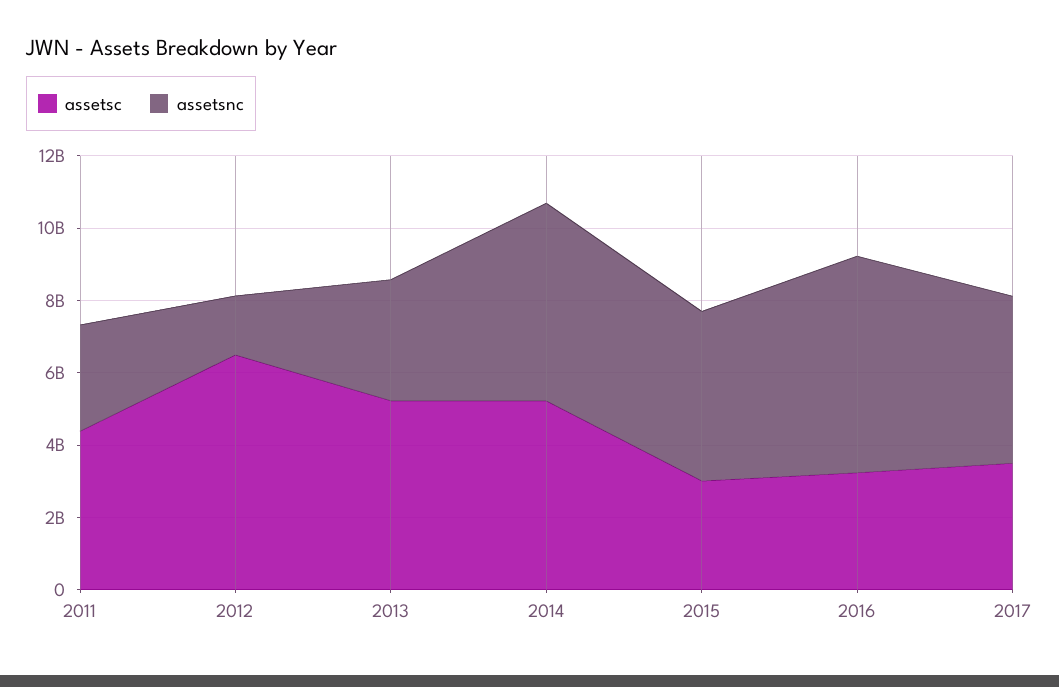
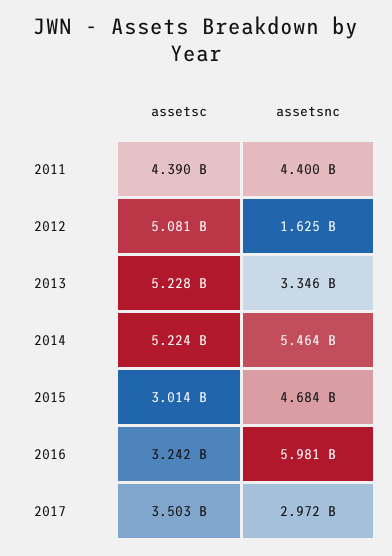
assetsnc, 2011: 3000000000 -> 4400000000
assetsc, 2012: 6500000000 -> 5081000000
assetsnc, 2017: 4500000000 -> 2972000000

